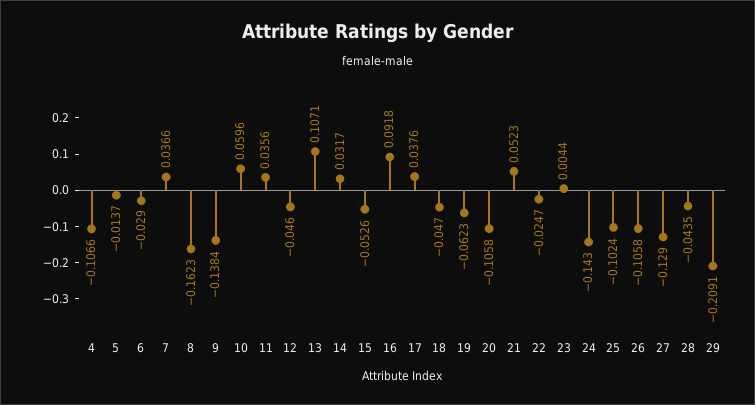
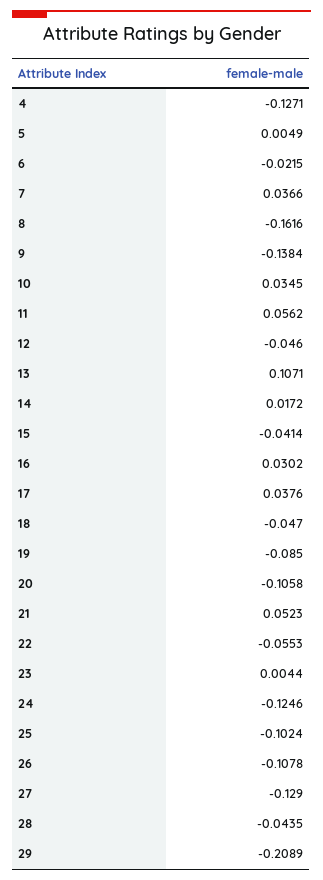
4: -0.1066 -> -0.1271
5: -0.0137 -> 0.0049
6: -0.029 -> -0.0215
8: -0.1623 -> -0.1616
10: 0.0596 -> 0.0345
11: 0.0356 -> 0.0562
14: 0.0317 -> 0.0172
15: -0.0526 -> -0.0414
16: 0.0918 -> 0.0302
19: -0.0623 -> -0.085
22: -0.0247 -> -0.0553
24: -0.143 -> -0.1246
26: -0.1058 -> -0.1078
29: -0.2091 -> -0.2089

